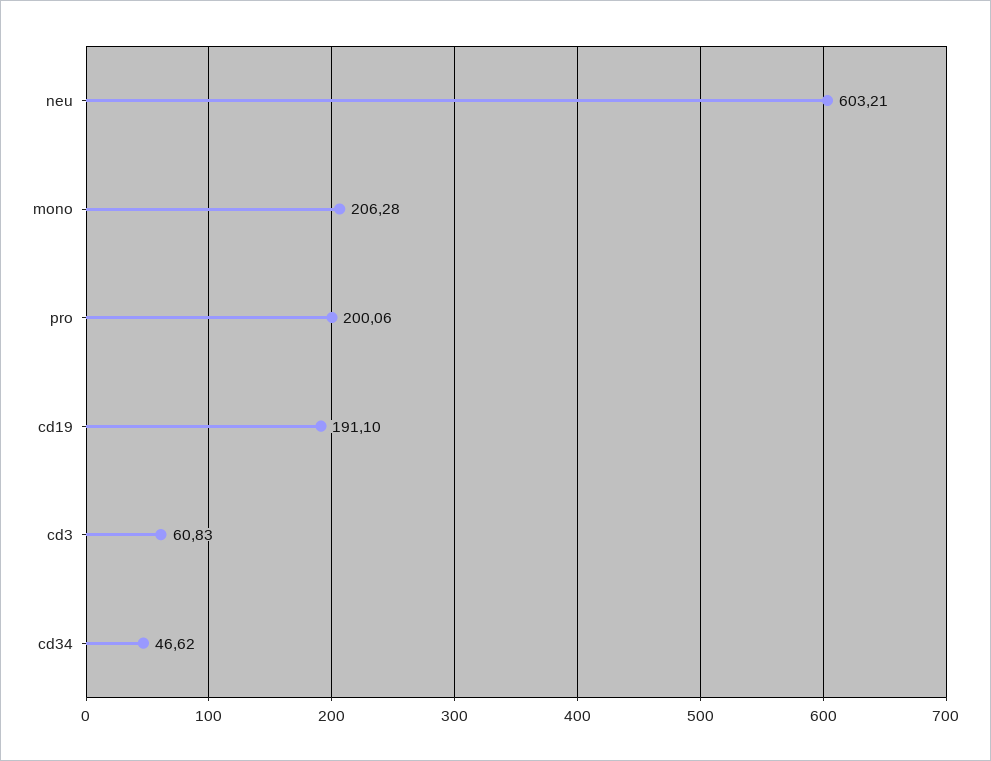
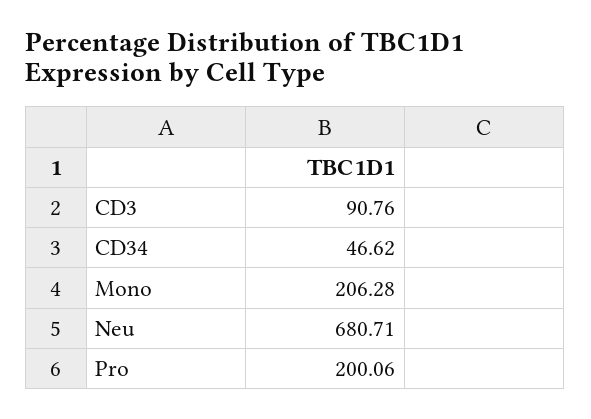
neu: 603.21 -> 680.71
cd19: 191.1 -> none
cd3: 60.83 -> 90.76

